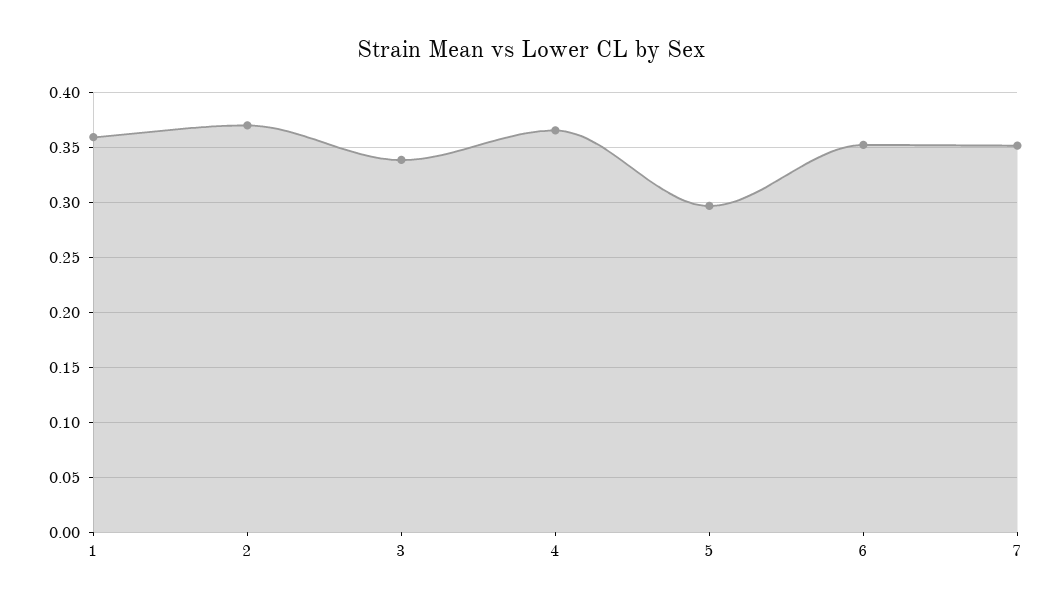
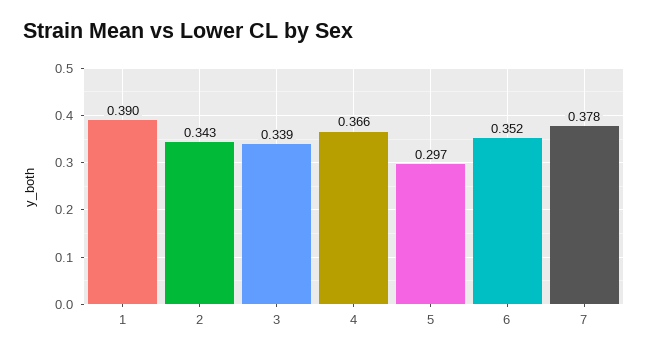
1: 0.36 -> 0.39
2: 0.37 -> 0.343
7: 0.35 -> 0.378

